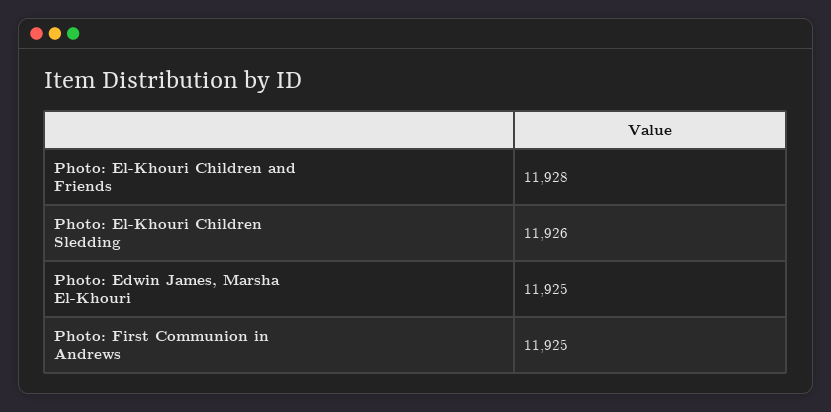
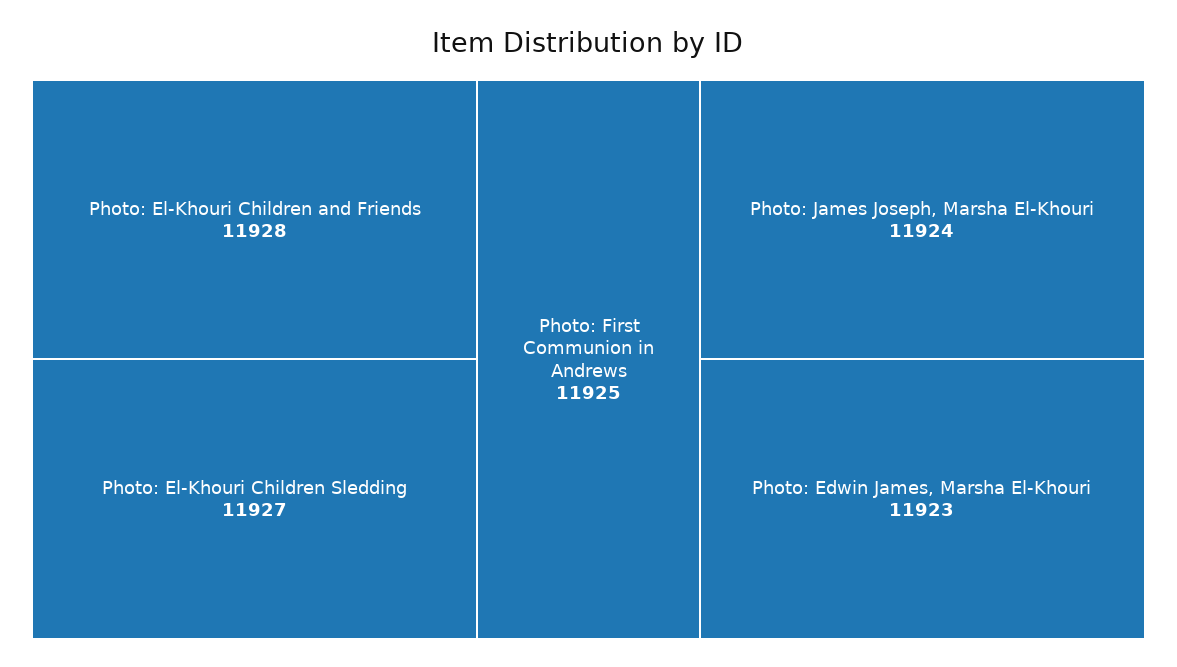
Photo: El-Khouri Children Sledding: 11926 -> 11927
Photo: Edwin James, Marsha El-Khouri: 11925 -> 11923
Photo: James Joseph, Marsha El-Khouri: none -> 11924

